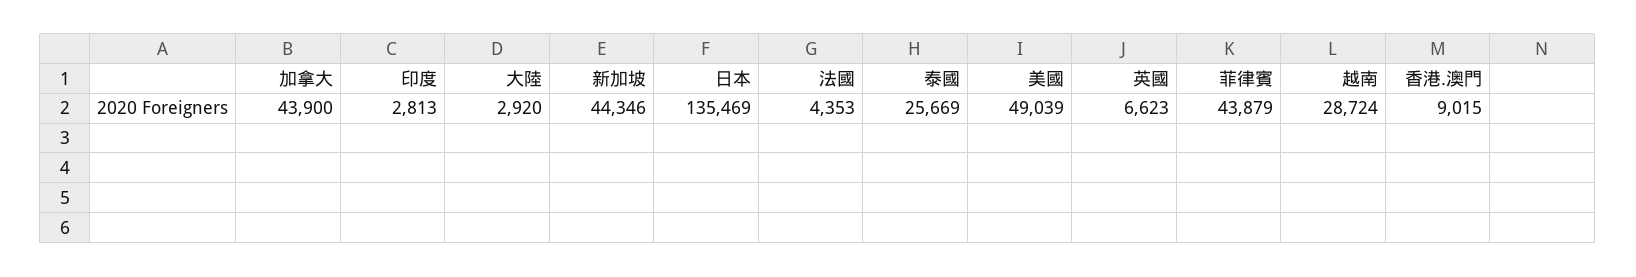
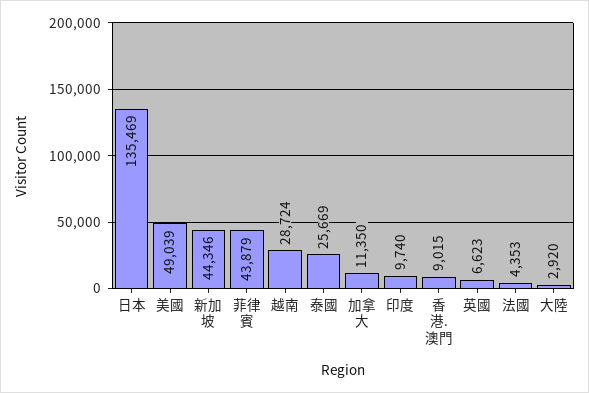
加拿大: 43900 -> 11350
印度: 2813 -> 9740

